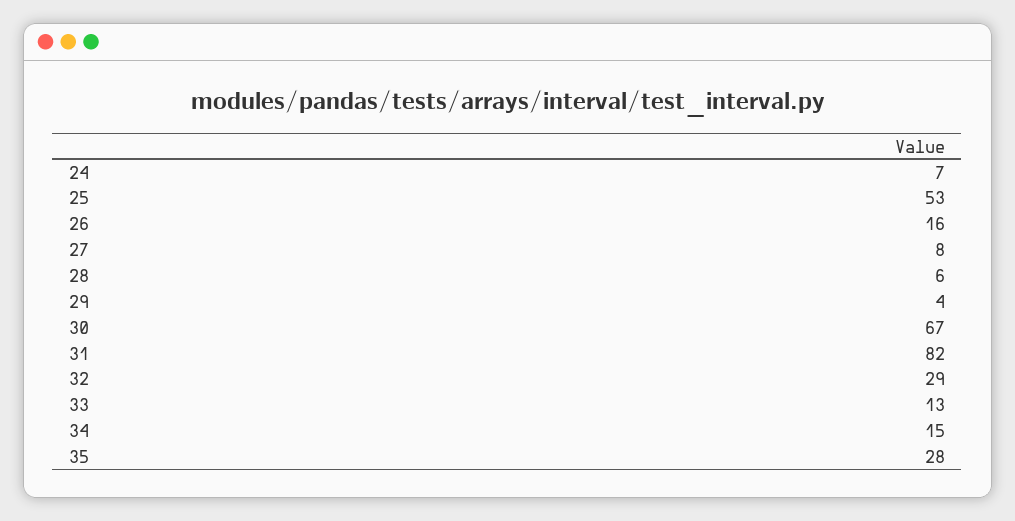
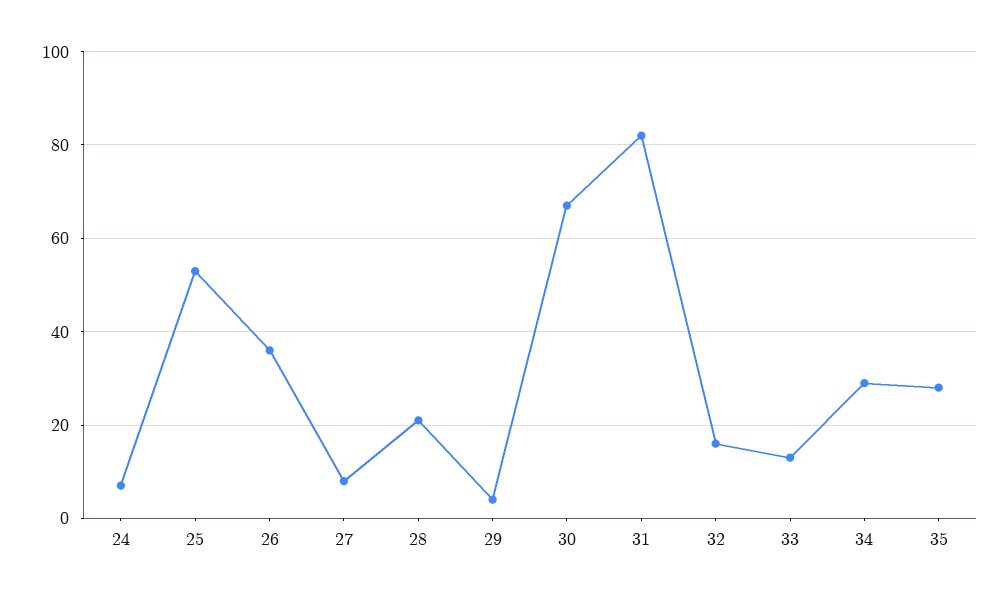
26: 16 -> 35
28: 6 -> 20
32: 29 -> 15
34: 15 -> 30

